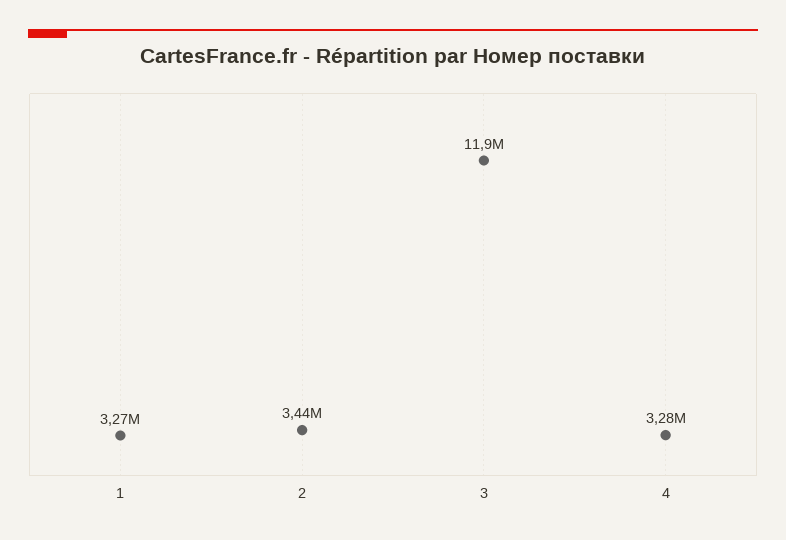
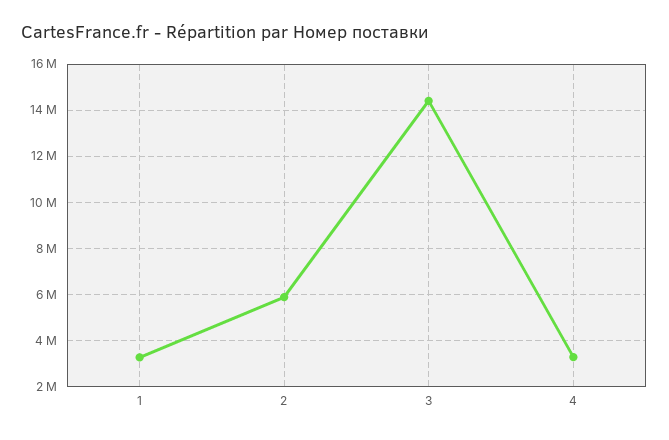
2: 3440000 -> 6000000
3: 11900000 -> 14500000

